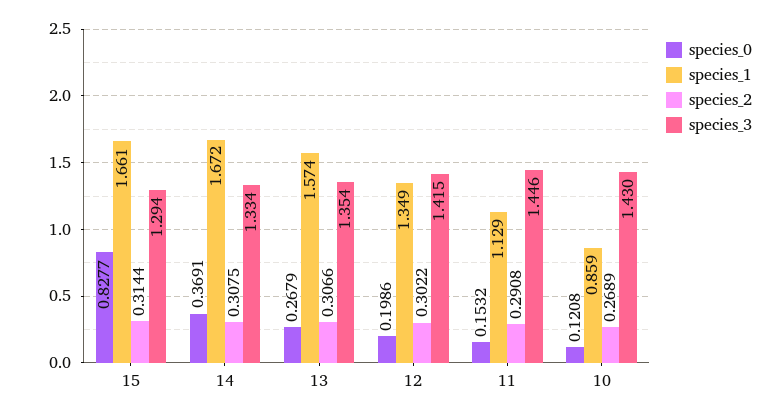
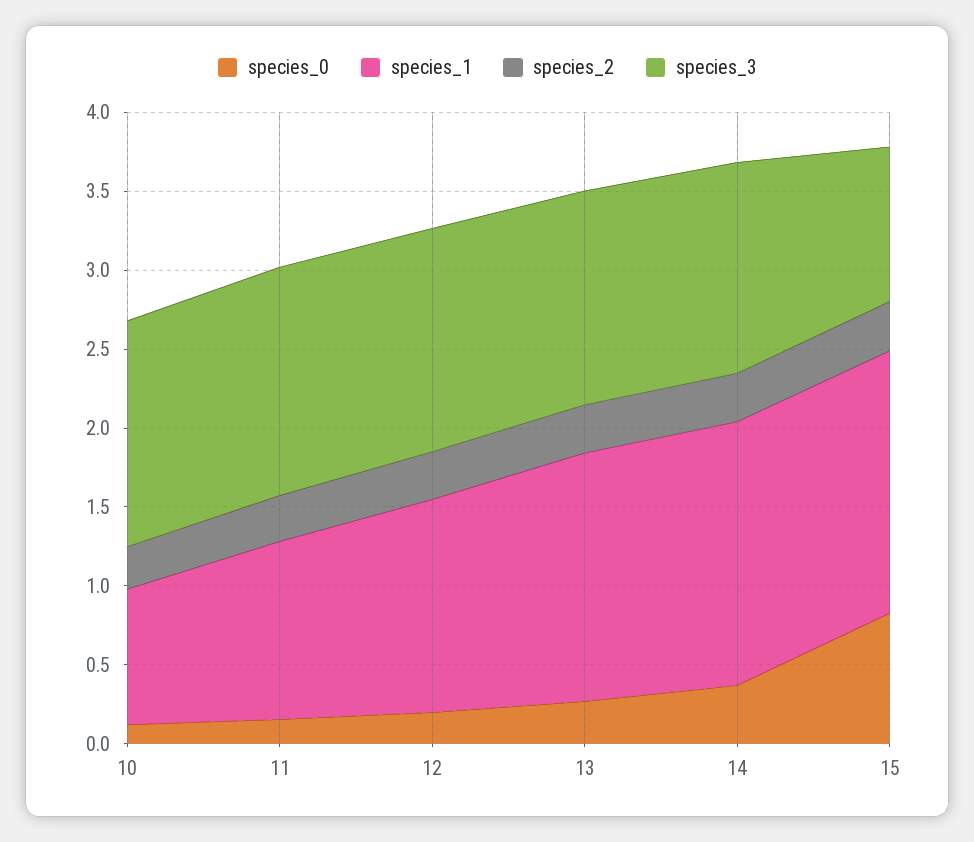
species_3, 15: 1.294 -> 1

